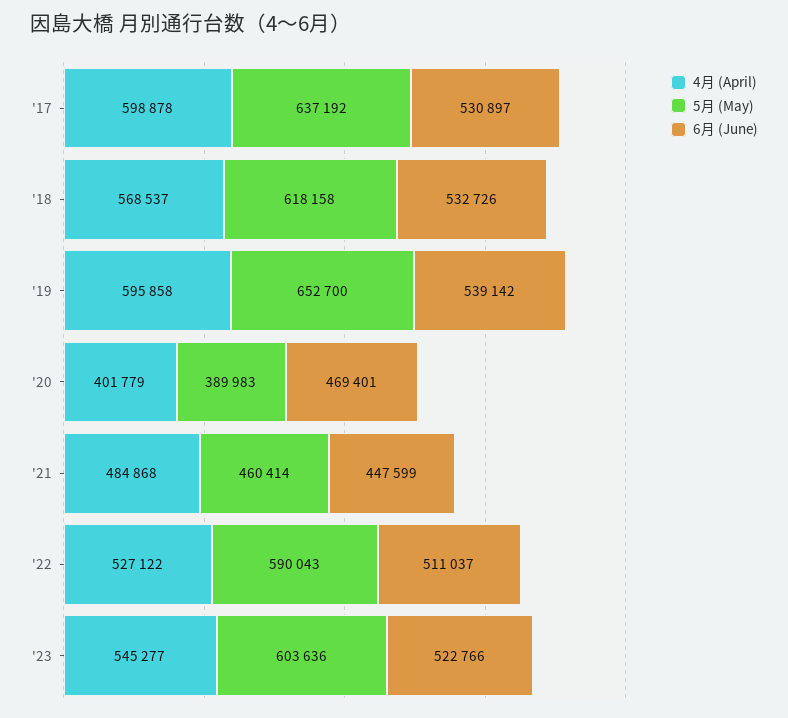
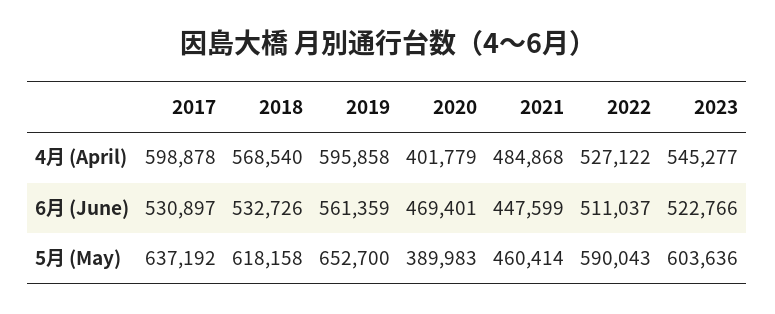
4月 (April), '18: 568537 -> 568540
6月 (June), '19: 539142 -> 561359

